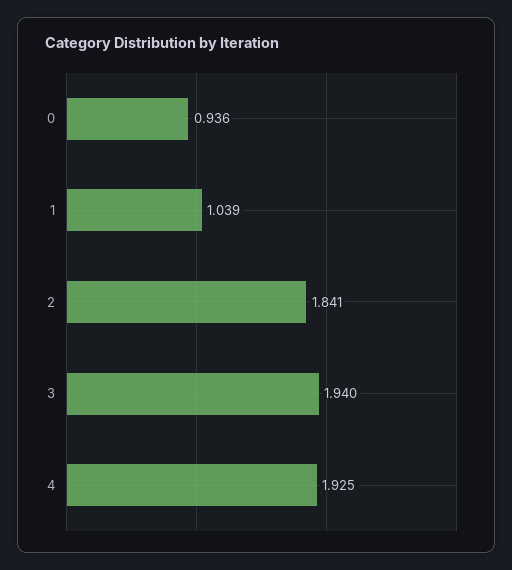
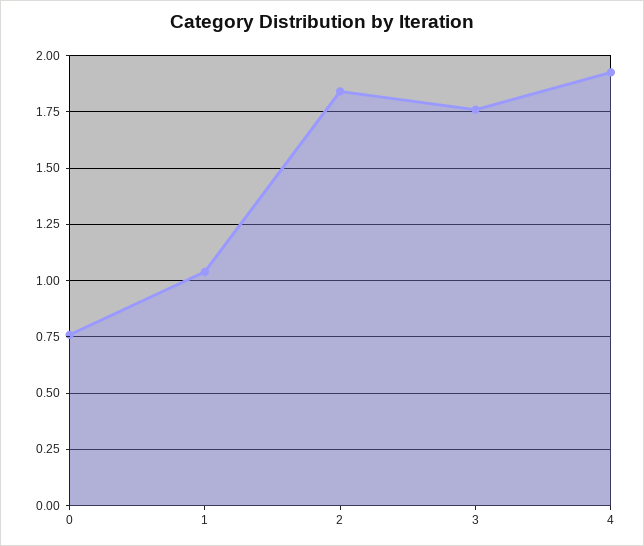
0: 0.936 -> 0.75
3: 1.94 -> 1.75

